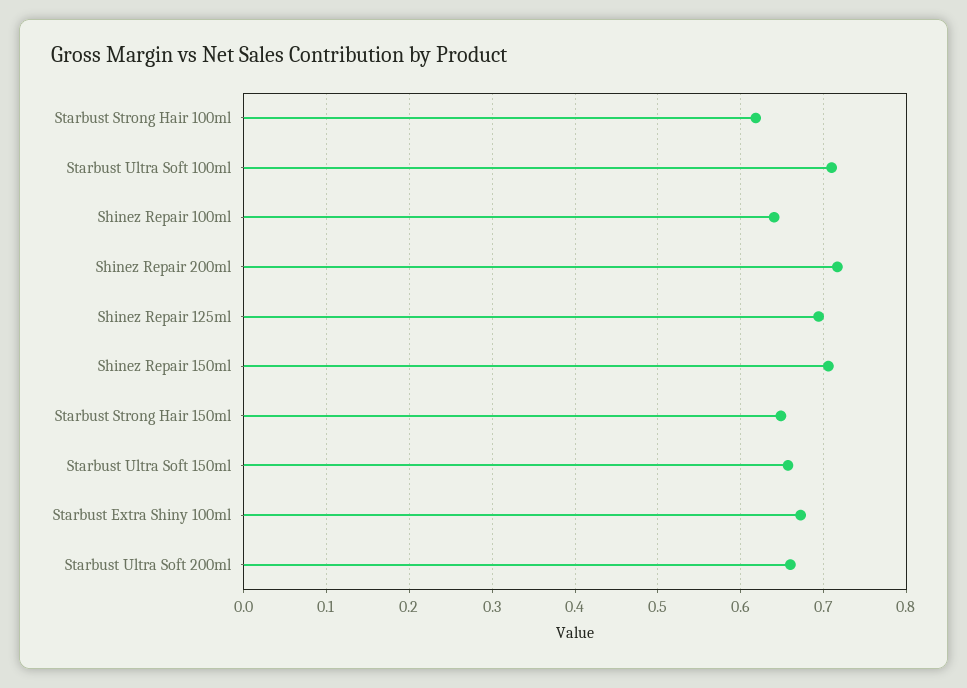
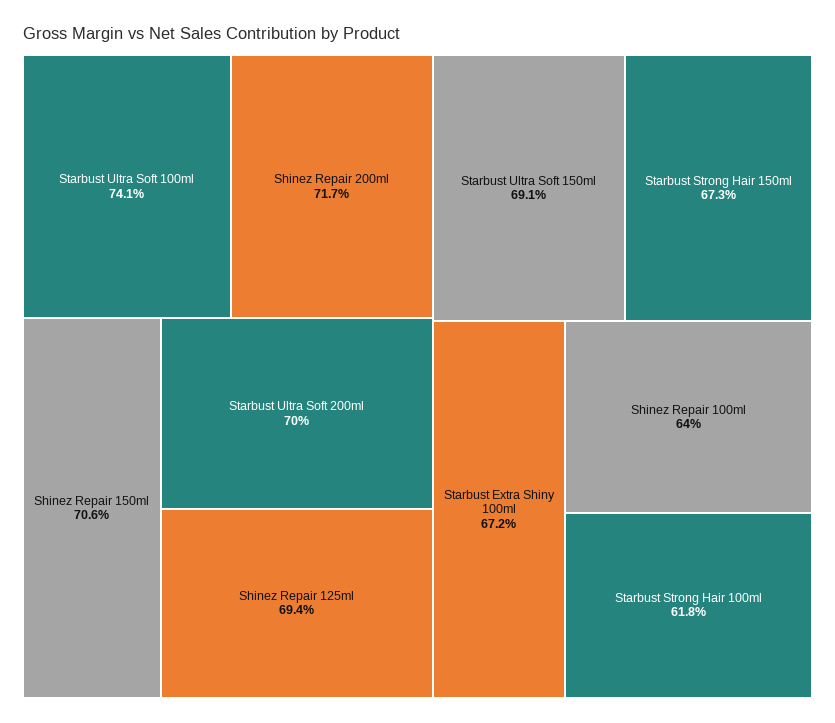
Starbust Ultra Soft 100ml: 0.71 -> 0.741
Starbust Strong Hair 150ml: 0.65 -> 0.673
Starbust Ultra Soft 150ml: 0.66 -> 0.691
Starbust Ultra Soft 200ml: 0.66 -> 0.7

